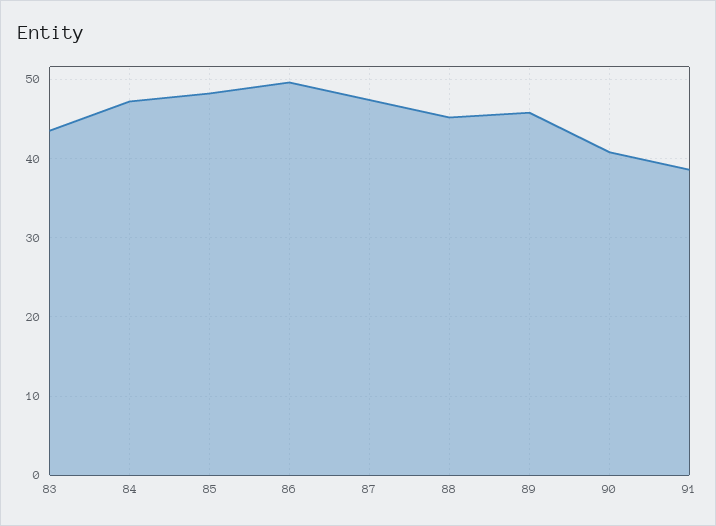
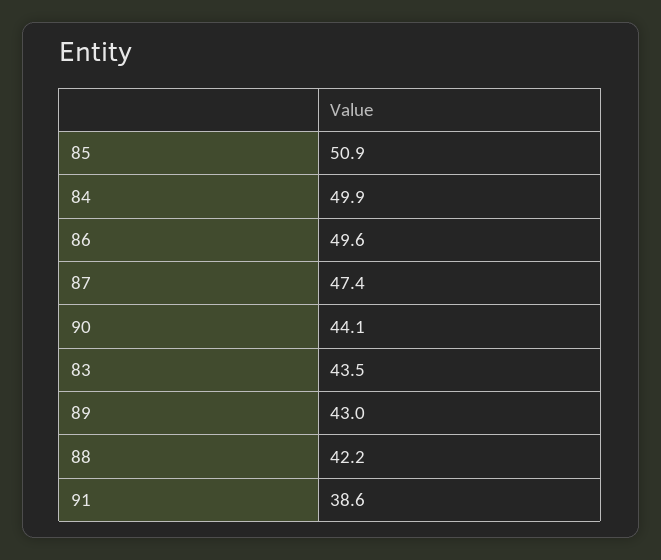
84: 47 -> 49.9
85: 48 -> 50.9
88: 45 -> 42.2
89: 46 -> 43
90: 41 -> 44.1

